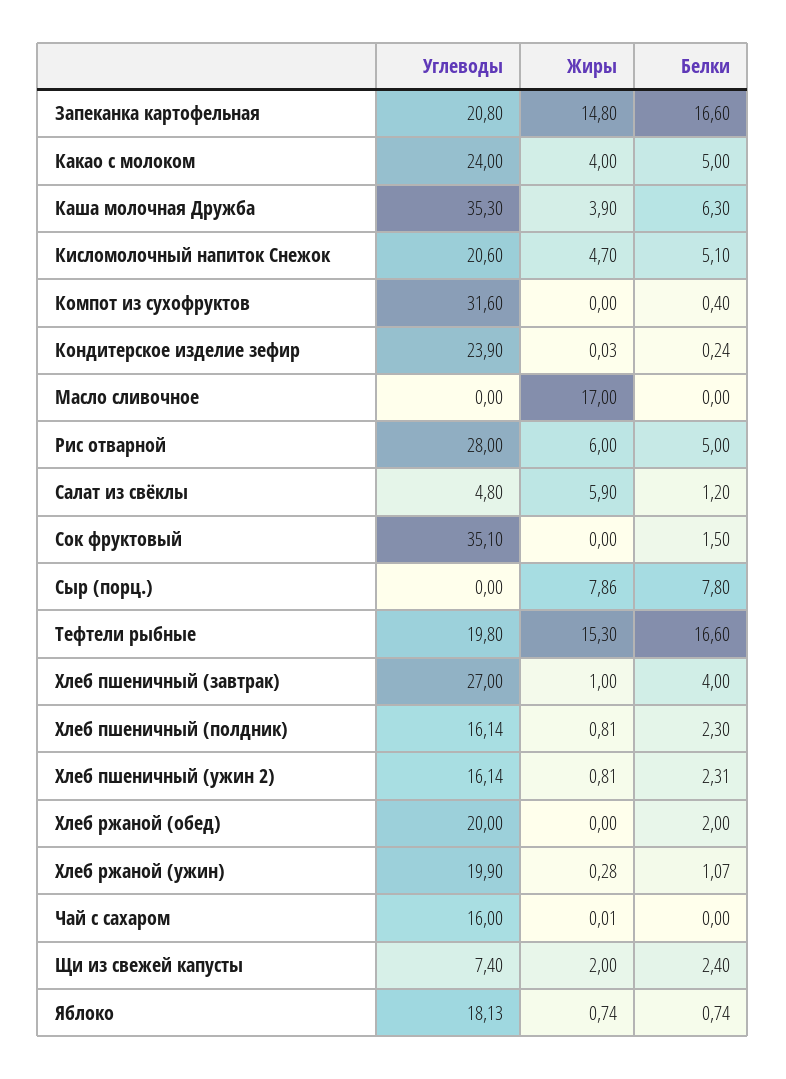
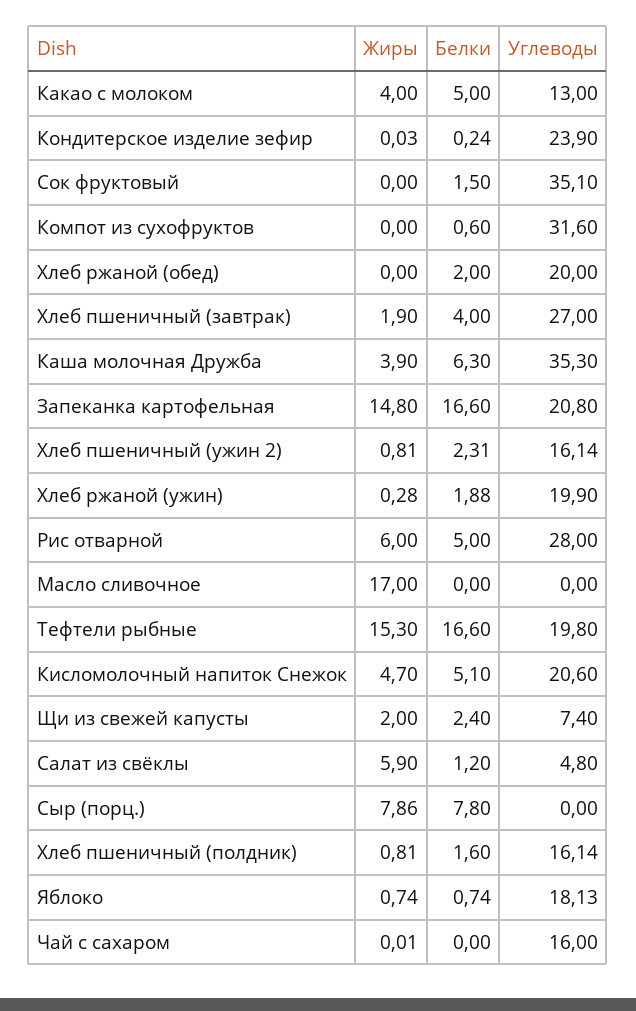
Углеводы, Какао с молоком: 24 -> 13
Белки, Компот из сухофруктов: 0.4 -> 0.6
Жиры, Хлеб пшеничный (завтрак): 1 -> 1.9
Белки, Хлеб пшеничный (полдник): 2.3 -> 1.6
Белки, Хлеб ржаной (ужин): 1.07 -> 1.88

